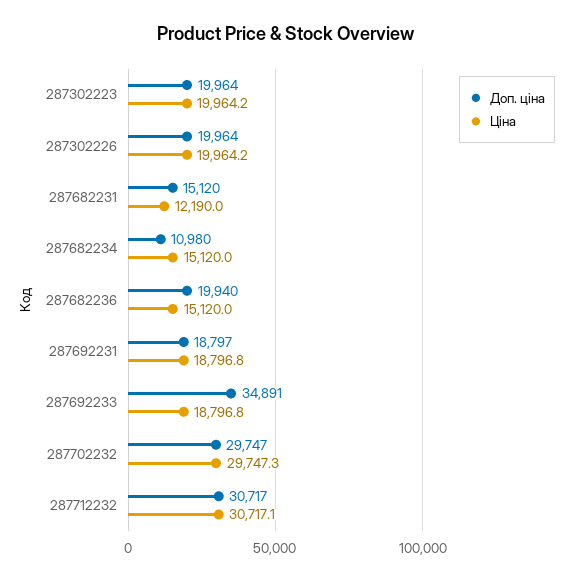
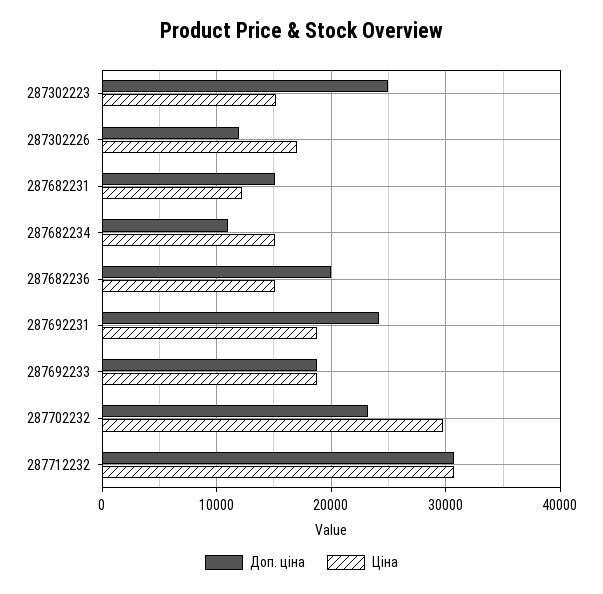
Доп. ціна, 287302223: 19964 -> 25000
Ціна, 287302223: 19964.2 -> 15000
Доп. ціна, 287302226: 19964 -> 12000
Ціна, 287302226: 19964.2 -> 17000
Доп. ціна, 287692231: 18797 -> 24000
Доп. ціна, 287692233: 34891 -> 19000
Доп. ціна, 287702232: 29747 -> 23000

